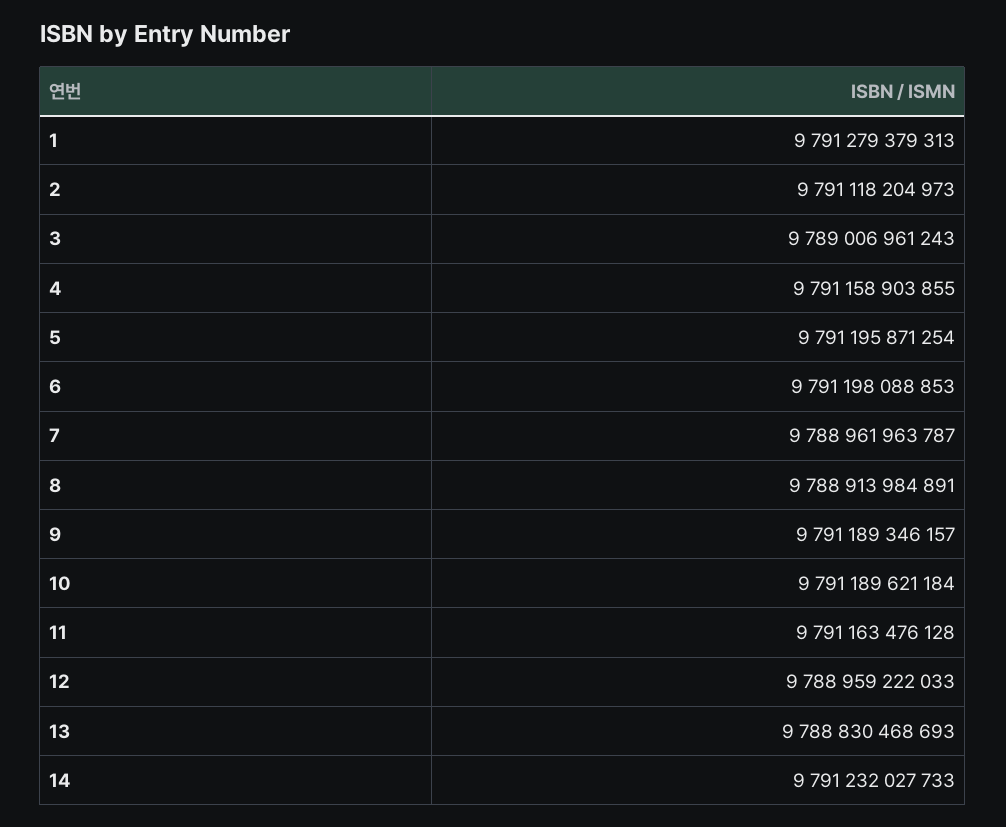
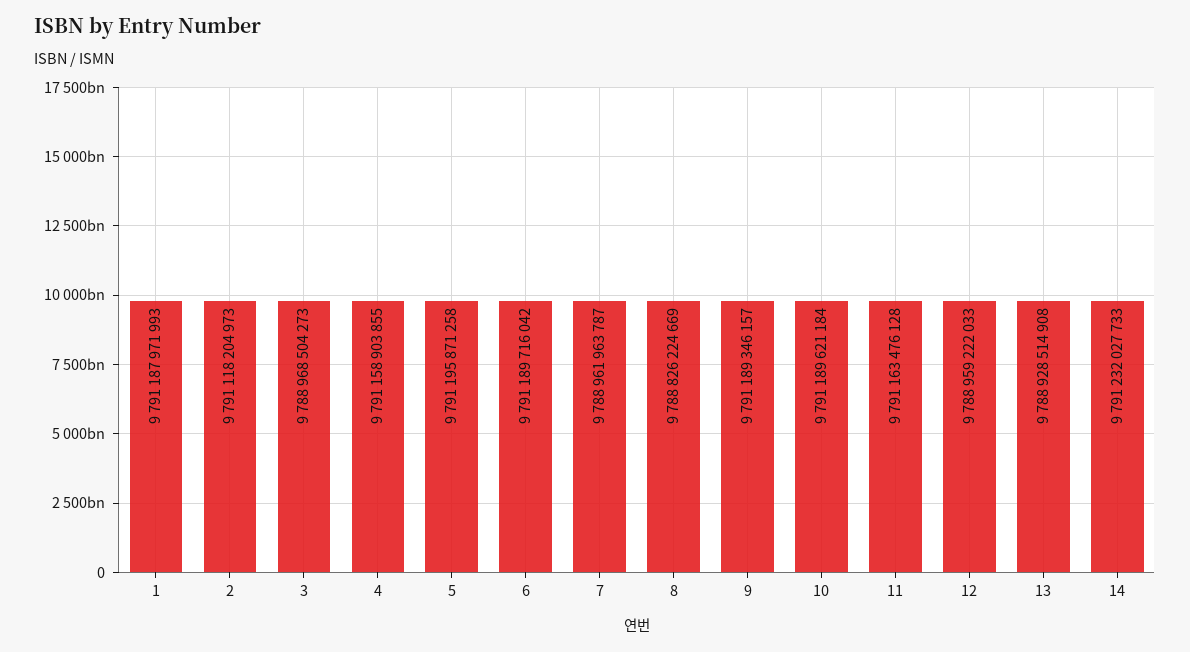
1: 9791279379313 -> 9791187971993
3: 9789006961243 -> 9788968504273
5: 9791195871254 -> 9791195871258
6: 9791198088853 -> 9791189716042
8: 9788913984891 -> 9788826224669
13: 9788830468693 -> 9788928514908

